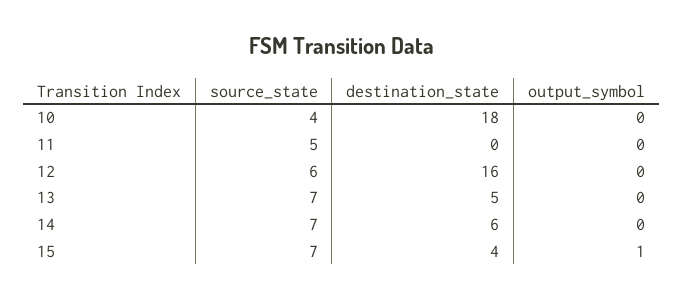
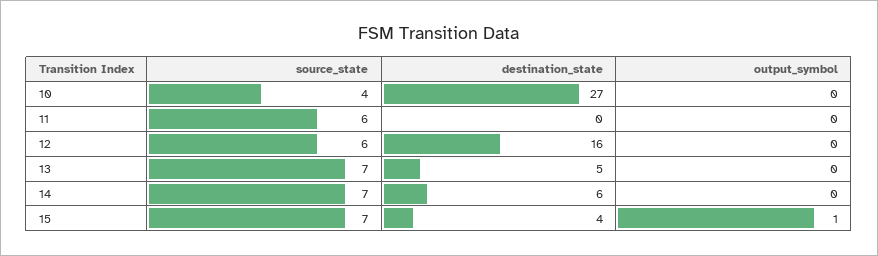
destination_state, 10: 18 -> 27
source_state, 11: 5 -> 6

